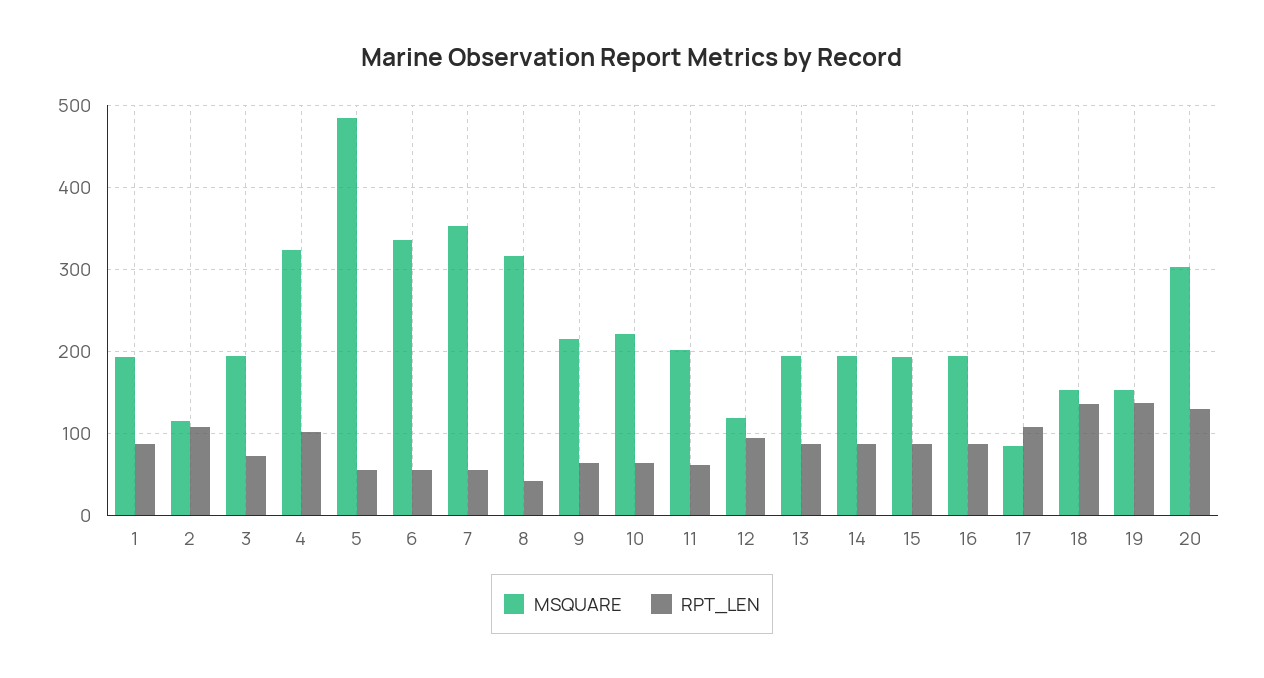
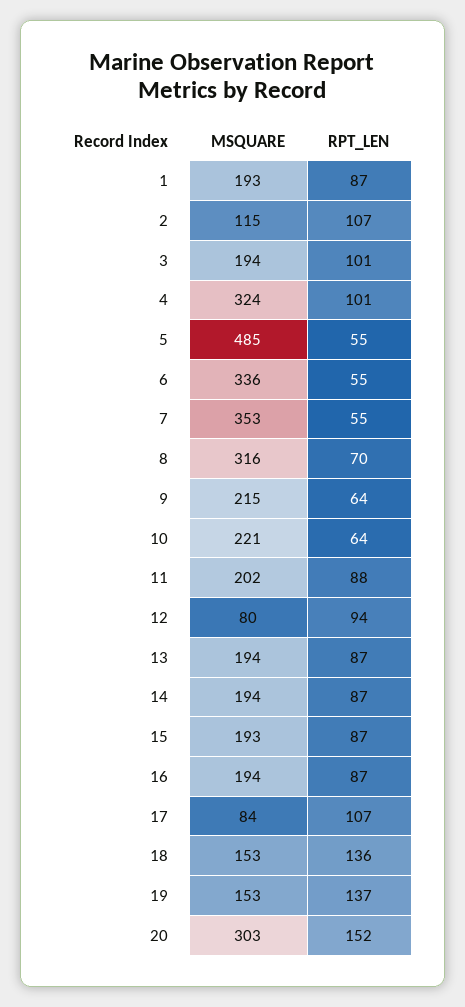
RPT_LEN, 3: 70 -> 101
RPT_LEN, 8: 40 -> 70
RPT_LEN, 11: 60 -> 88
MSQUARE, 12: 120 -> 80
RPT_LEN, 20: 130 -> 152

